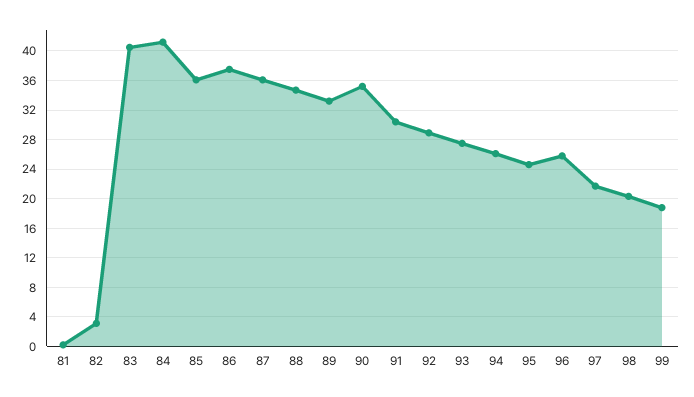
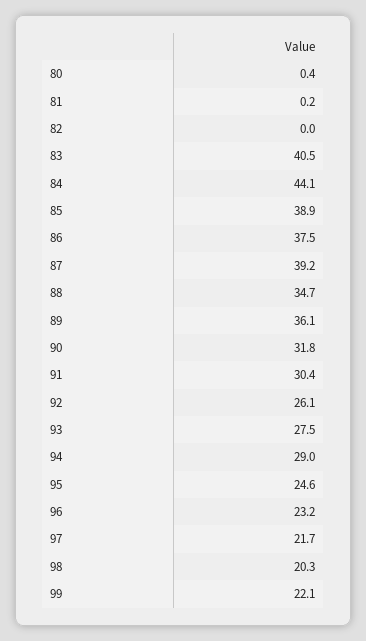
82: 3 -> 0
84: 41 -> 44.1
85: 36 -> 38.9
87: 36 -> 39.2
89: 33 -> 36.1
90: 35 -> 31.8
92: 29 -> 26.1
94: 26 -> 29
96: 26 -> 23.2
99: 19 -> 22.1
80: none -> 0.4

